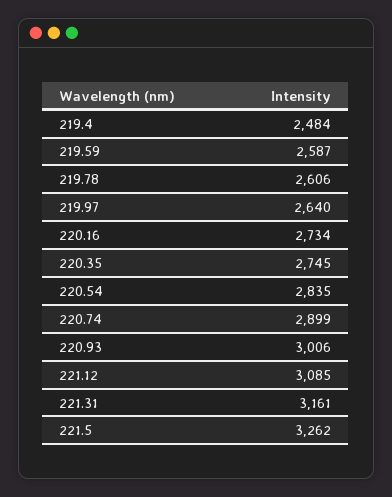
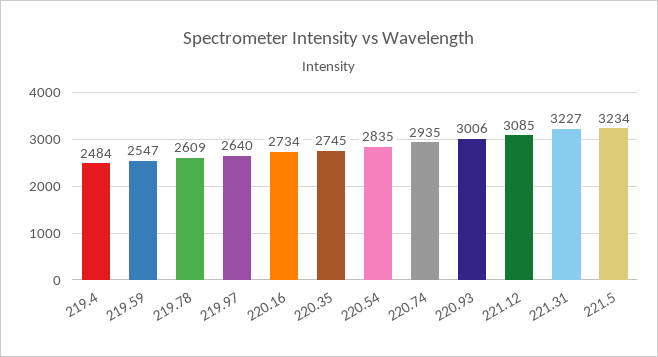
219.59: 2587 -> 2547
219.78: 2606 -> 2609
220.74: 2899 -> 2935
221.31: 3161 -> 3227
221.5: 3262 -> 3234

